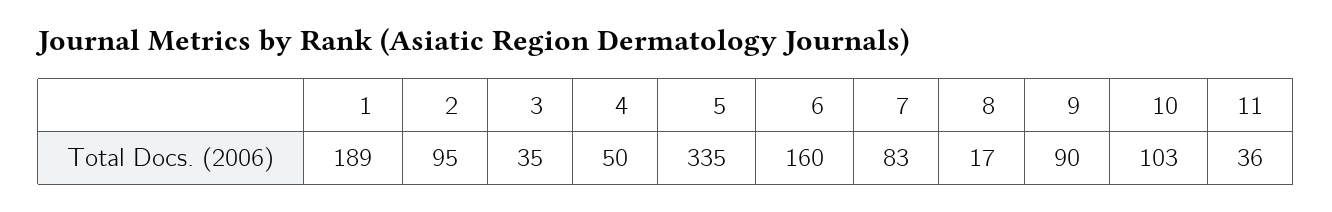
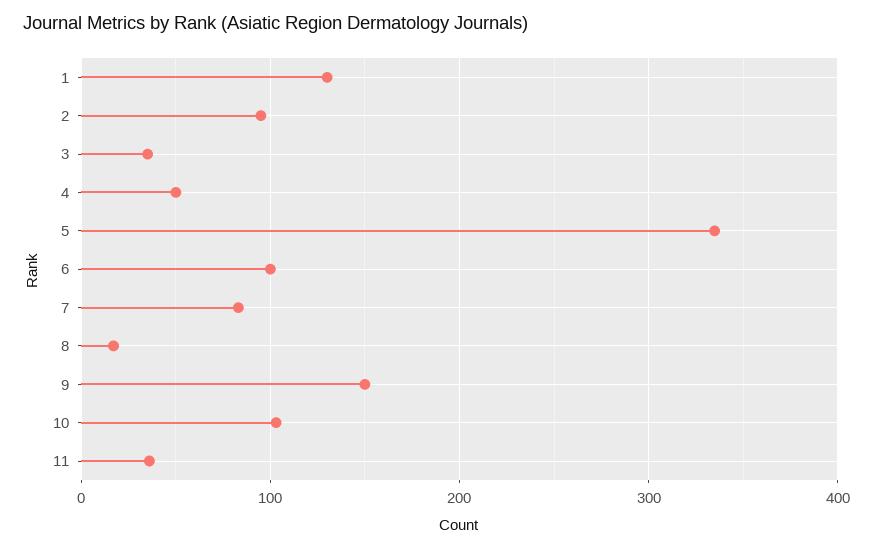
1: 189 -> 130
6: 160 -> 100
9: 90 -> 150

